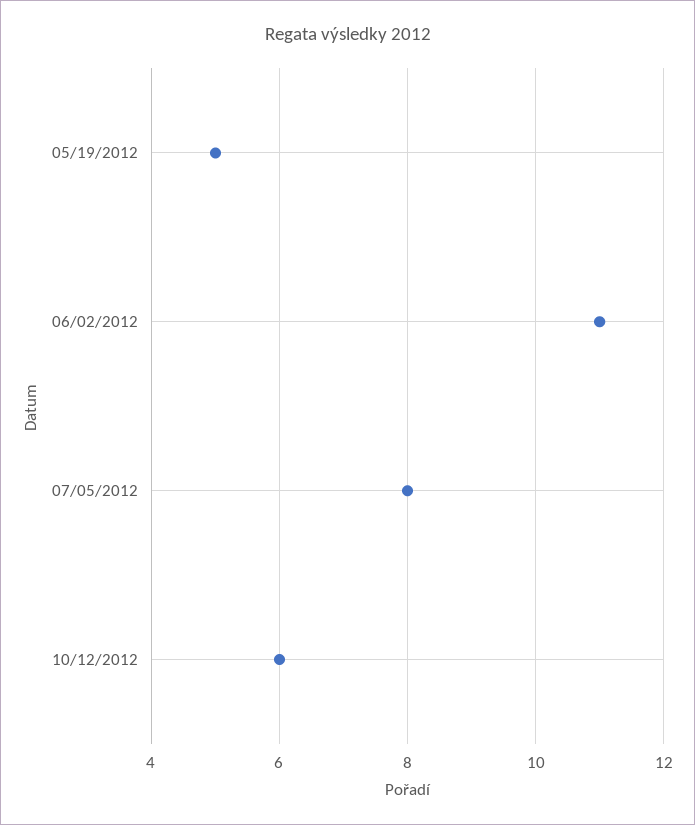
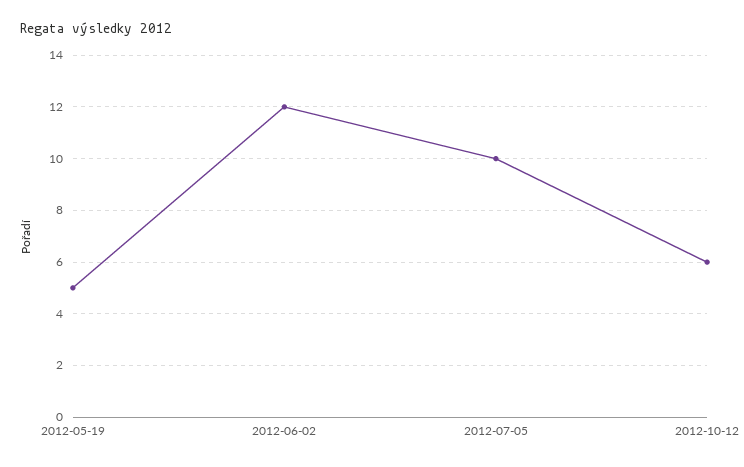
06/02/2012: 11 -> 12
07/05/2012: 8 -> 10

